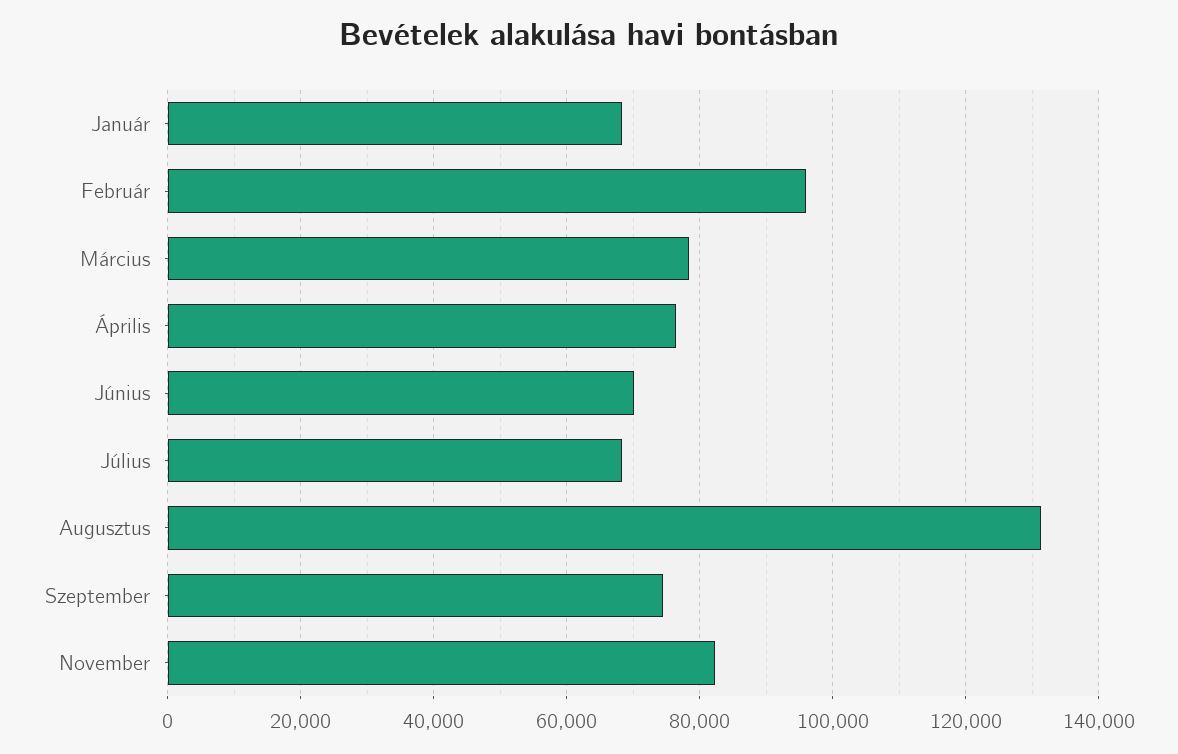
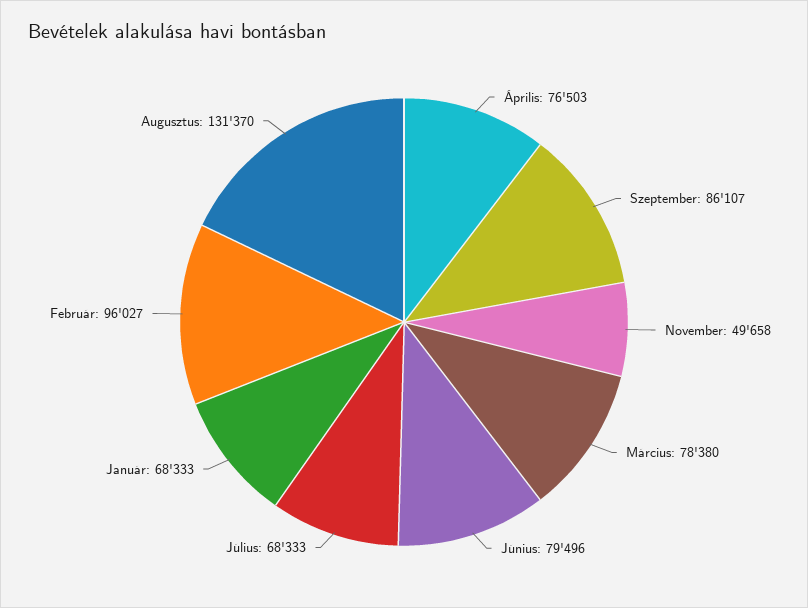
Június: 70000 -> 79496
Szeptember: 74000 -> 86107
November: 82000 -> 49658

